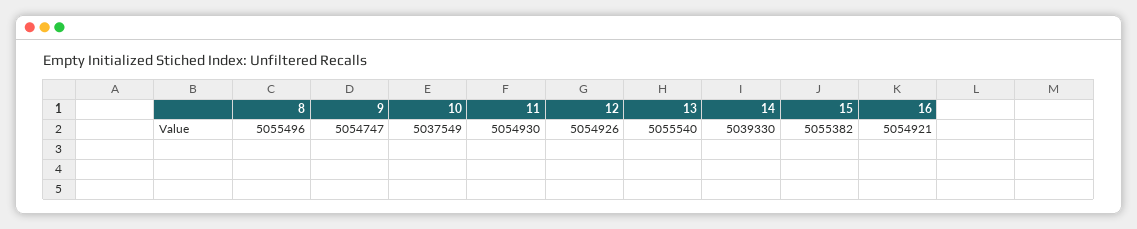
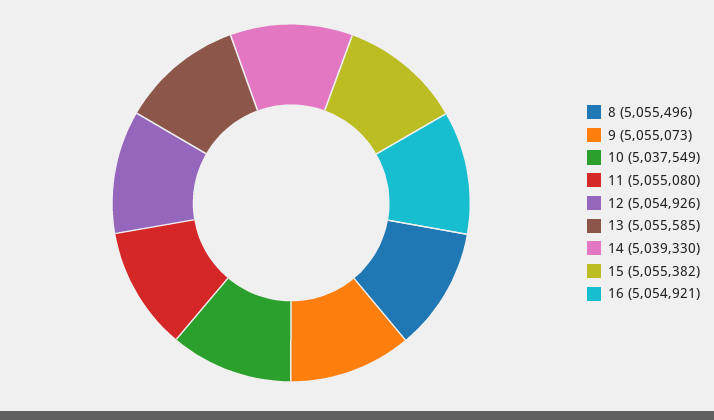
9: 5054747 -> 5055073
11: 5054930 -> 5055080
13: 5055540 -> 5055585

